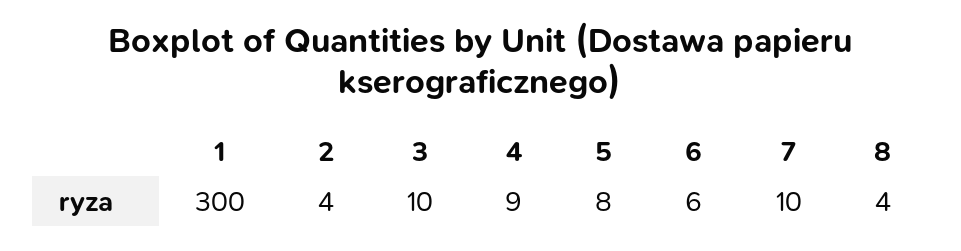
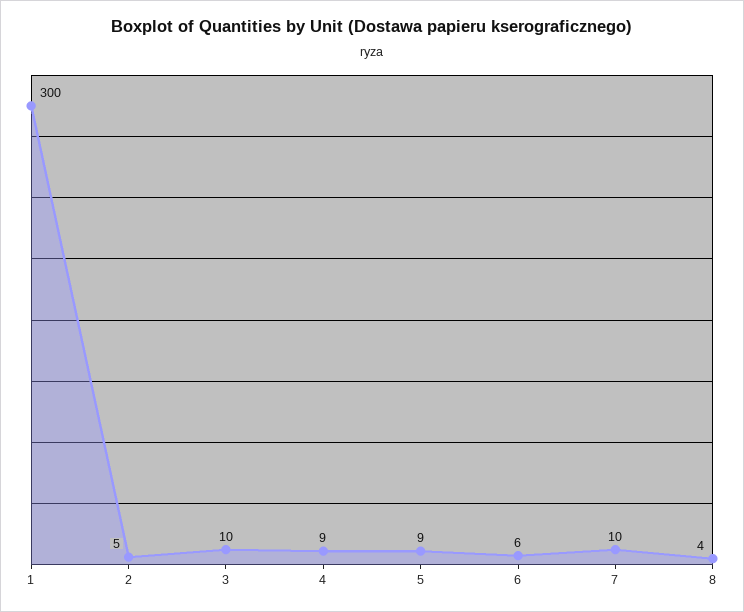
2: 4 -> 5
5: 8 -> 9

